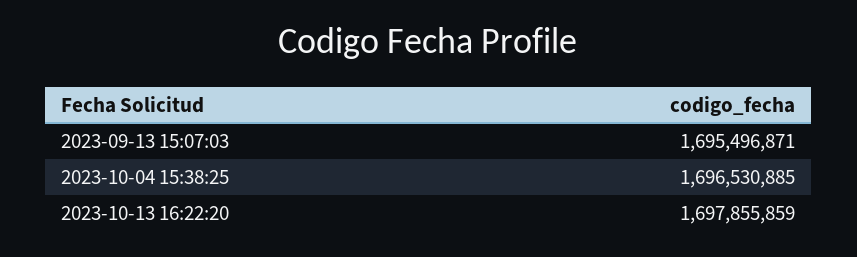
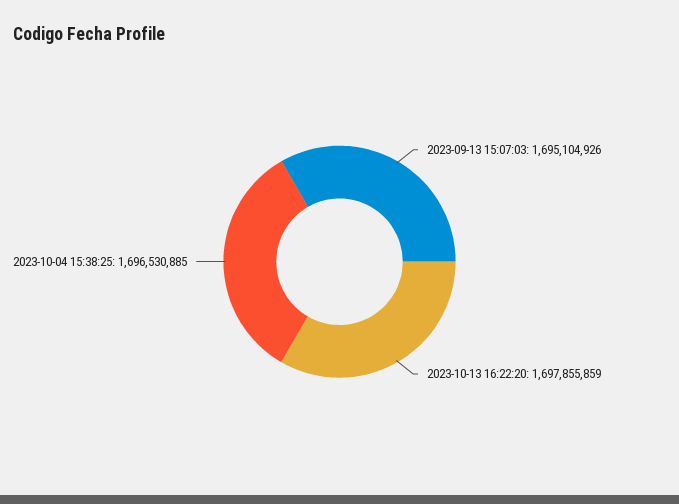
2023-09-13 15:07:03: 1695496871 -> 1695104926

